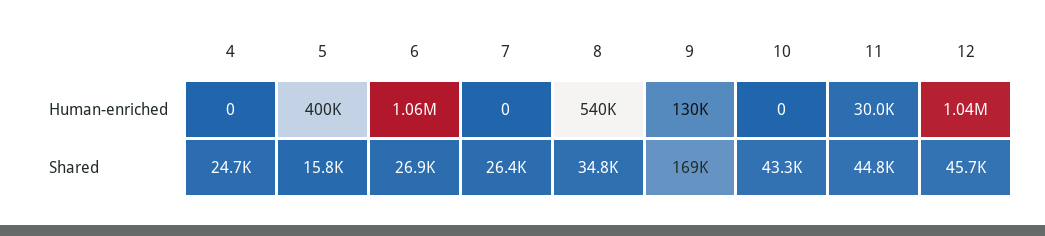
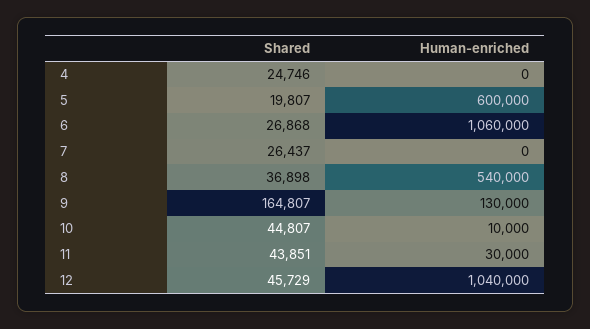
5, Human-enriched: 400000 -> 600000
10, Human-enriched: 0 -> 10000
5, Shared: 15800 -> 19807
8, Shared: 34800 -> 36898
9, Shared: 169000 -> 164807
10, Shared: 43300 -> 44807
11, Shared: 44800 -> 43851

